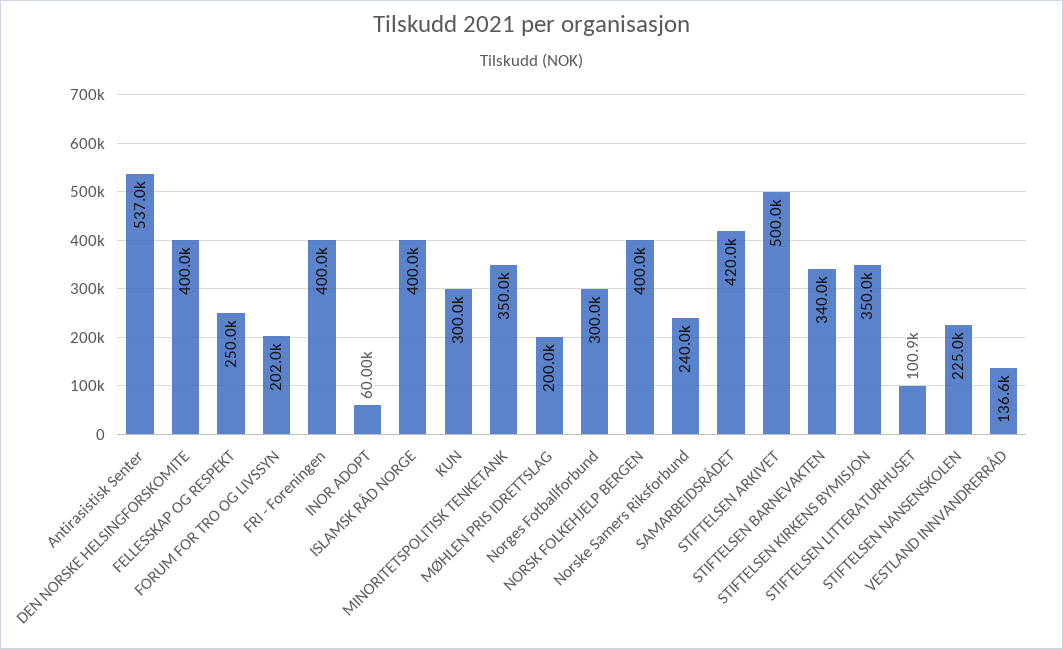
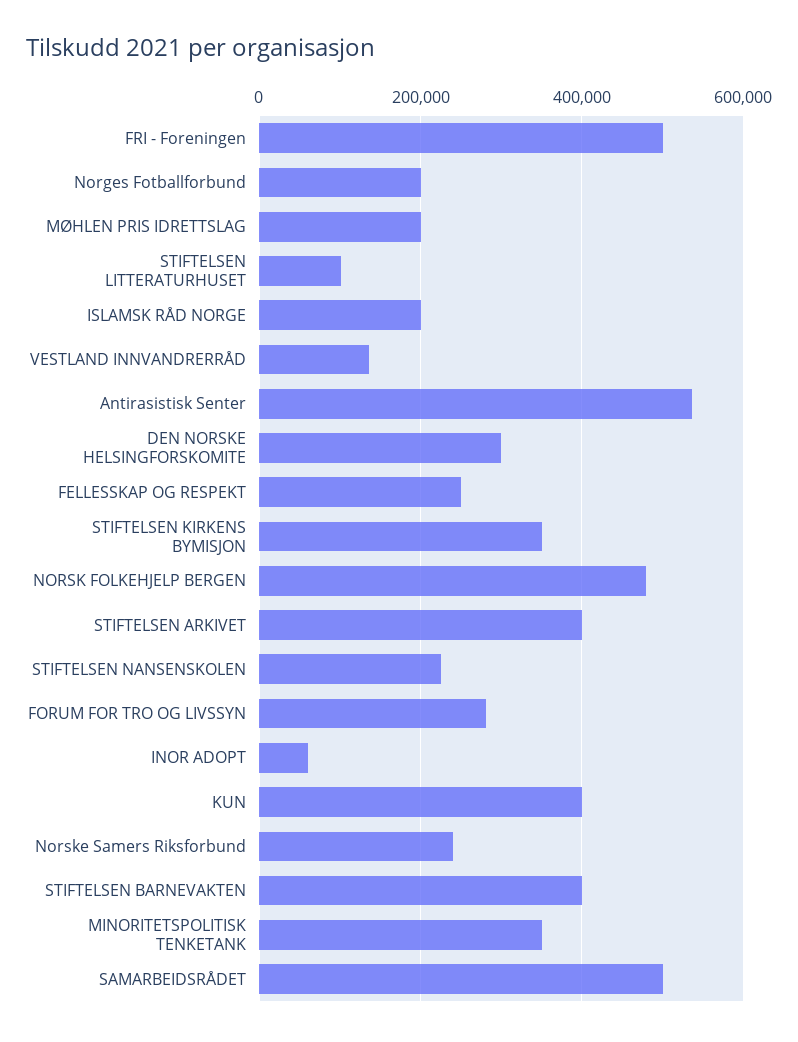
DEN NORSKE HELSINGFORSKOMITE: 400000 -> 300000
FORUM FOR TRO OG LIVSSYN: 202000 -> 280000
FRI - Foreningen: 400000 -> 500000
ISLAMSK RÅD NORGE: 400000 -> 200000
KUN: 300000 -> 400000
Norges Fotballforbund: 300000 -> 200000
NORSK FOLKEHJELP BERGEN: 400000 -> 480000
SAMARBEIDSRÅDET: 420000 -> 500000
STIFTELSEN ARKIVET: 500000 -> 400000
STIFTELSEN BARNEVAKTEN: 340000 -> 400000

